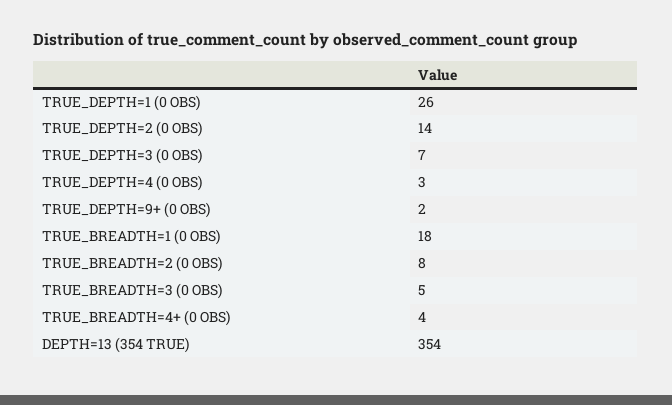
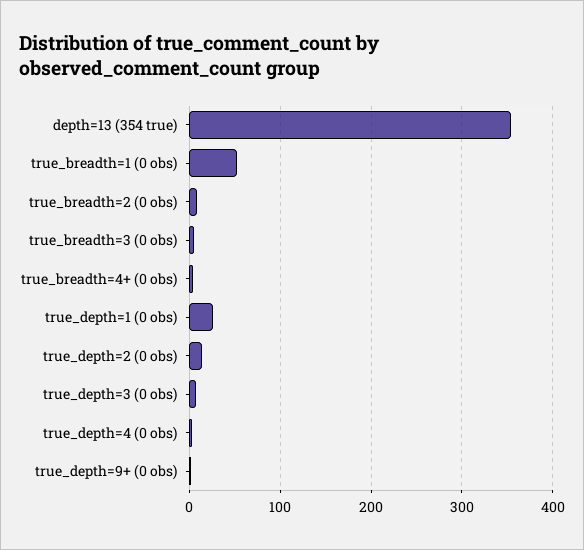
TRUE_BREADTH=1 (0 OBS): 18 -> 50

